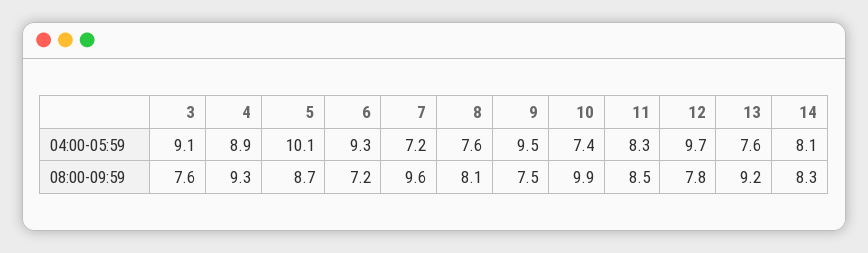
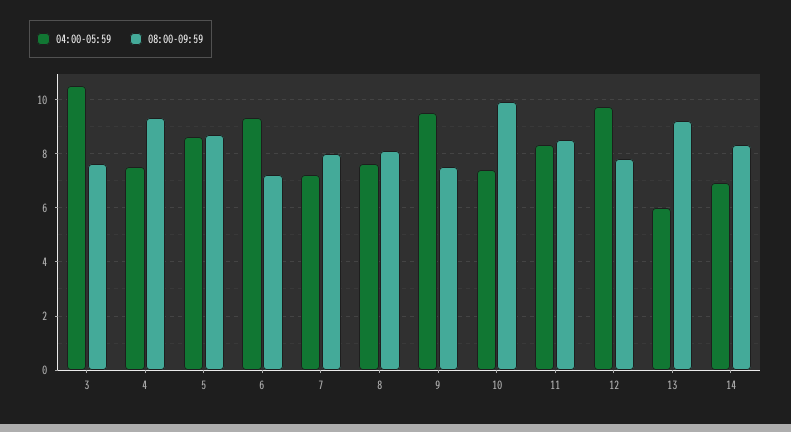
04:00-05:59, 3: 9.1 -> 10.5
04:00-05:59, 4: 8.9 -> 7.5
04:00-05:59, 5: 10.1 -> 8.5
04:00-05:59, 13: 7.6 -> 6
04:00-05:59, 14: 8.1 -> 7
08:00-09:59, 7: 9.6 -> 8

